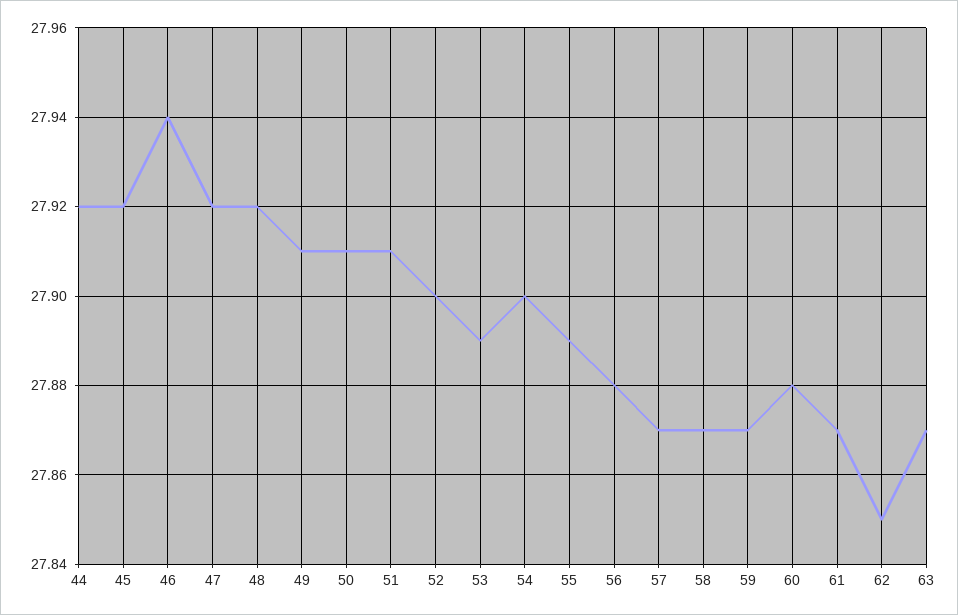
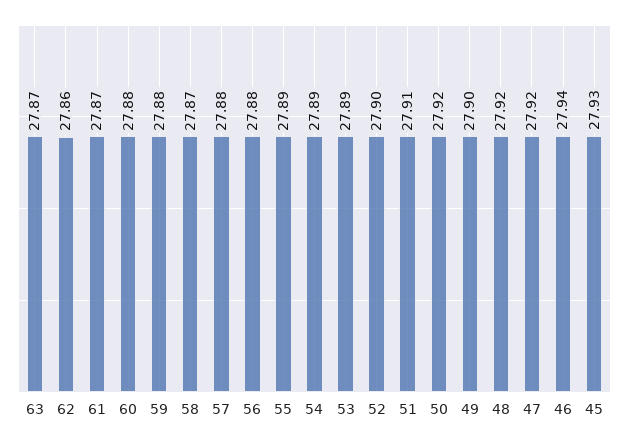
44: 27.92 -> none
45: 27.92 -> 27.93
49: 27.91 -> 27.9
50: 27.91 -> 27.92
54: 27.9 -> 27.89
57: 27.87 -> 27.88
59: 27.87 -> 27.88
62: 27.85 -> 27.86

